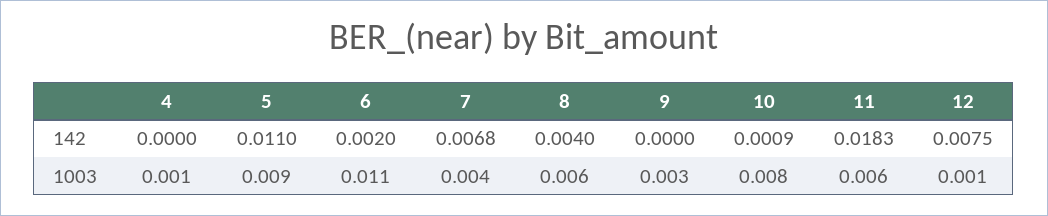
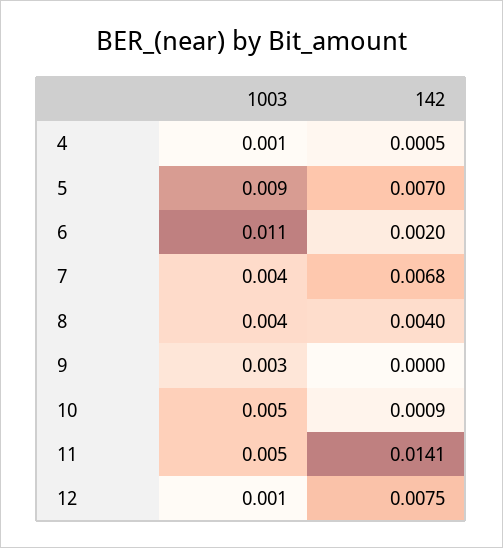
4, 142: 0 -> 0.0005
5, 142: 0.011 -> 0.007
11, 142: 0.0183 -> 0.0141
8, 1003: 0.006 -> 0.004
10, 1003: 0.008 -> 0.005
11, 1003: 0.006 -> 0.005

